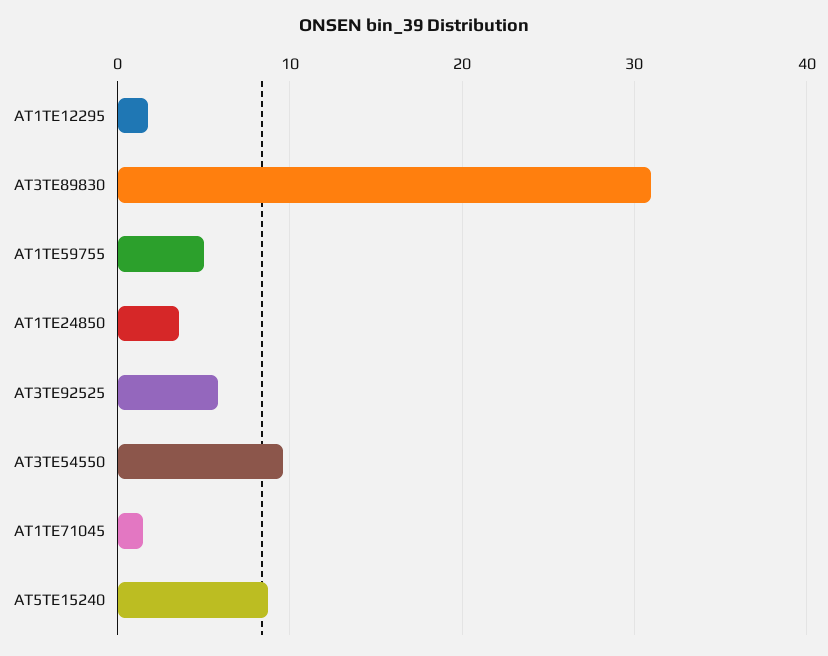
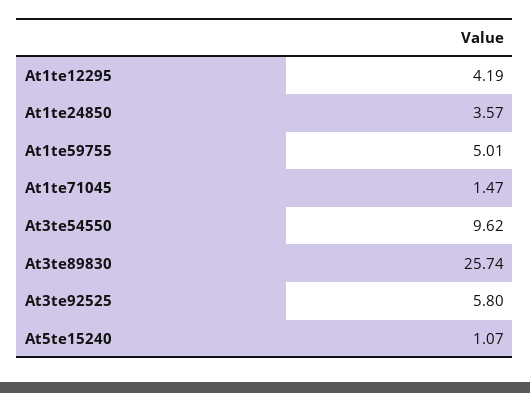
AT1TE12295: 2 -> 4.19
AT3TE89830: 31 -> 25.74
AT5TE15240: 9 -> 1.07

